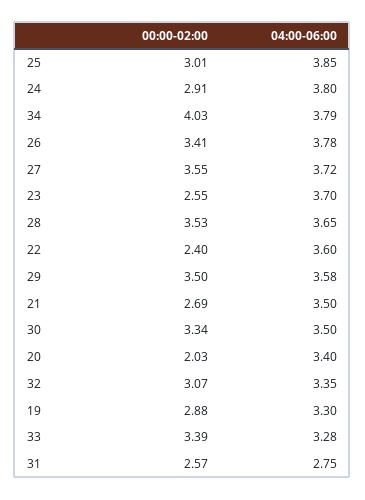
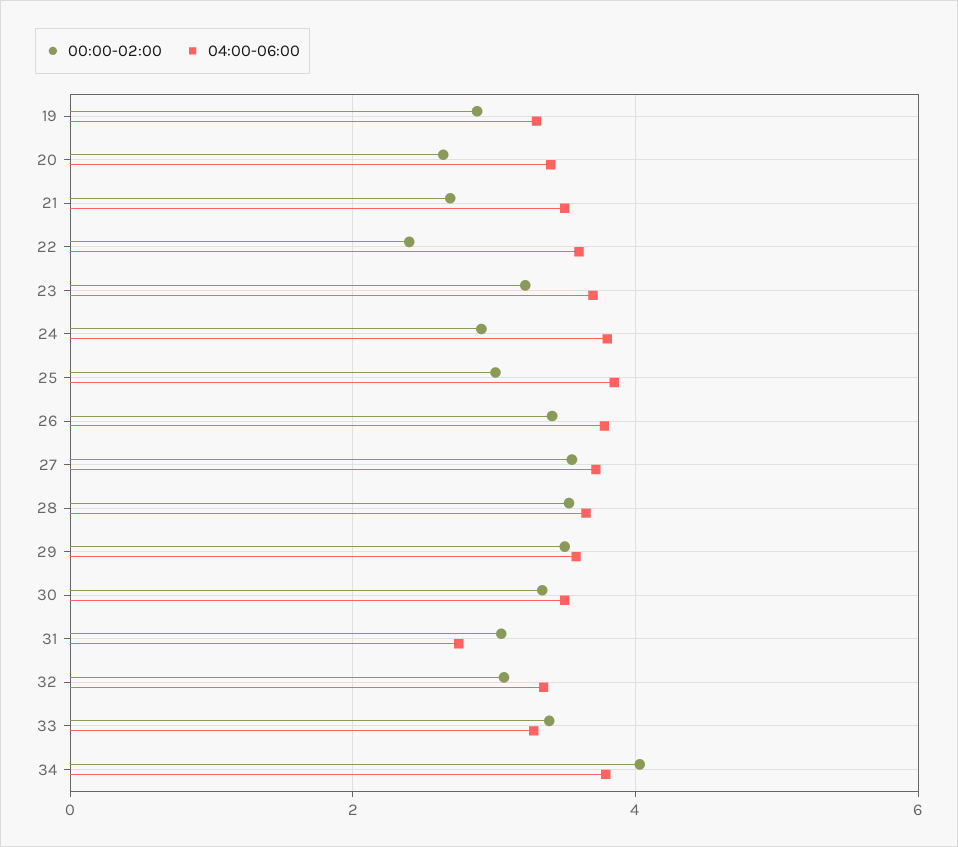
00:00-02:00, 23: 2.55 -> 3.2
00:00-02:00, 20: 2.03 -> 2.6
00:00-02:00, 31: 2.57 -> 3

